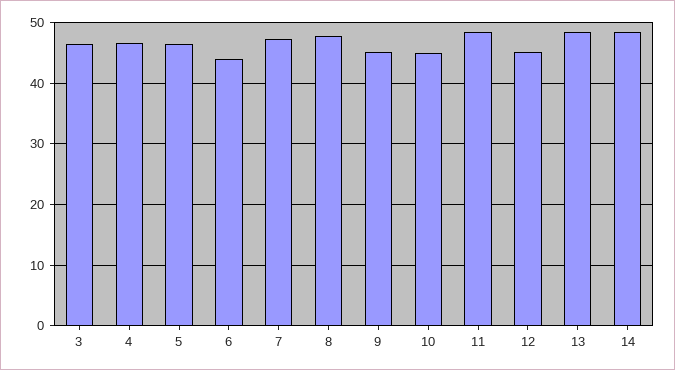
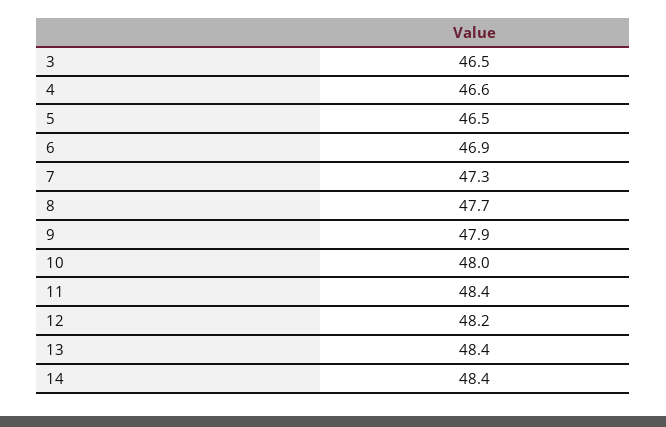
6: 44 -> 46.9
9: 45 -> 47.9
10: 45 -> 48
12: 45 -> 48.2

